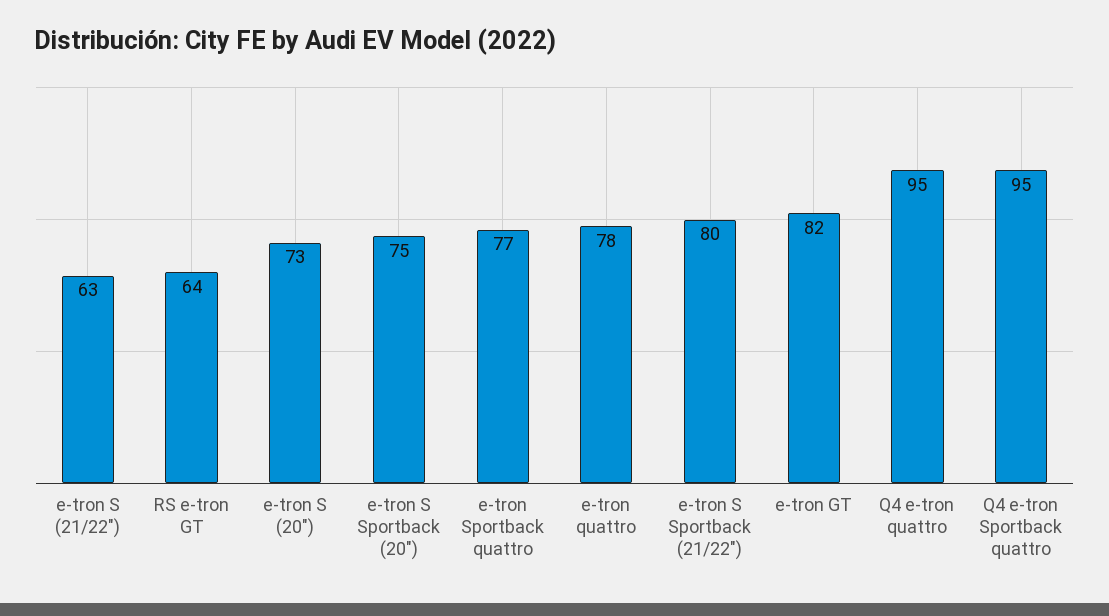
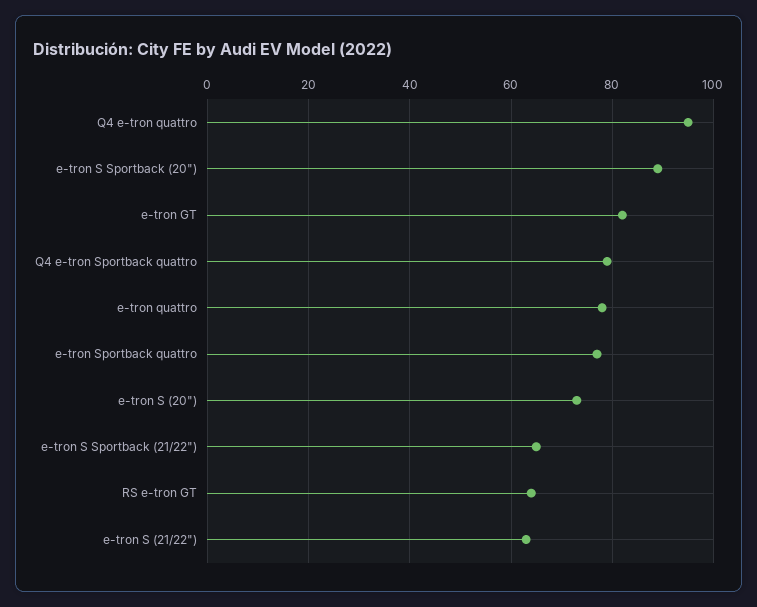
e-tron S Sportback (20"): 75 -> 90
e-tron S Sportback (21/22"): 80 -> 65
Q4 e-tron Sportback quattro: 95 -> 80

